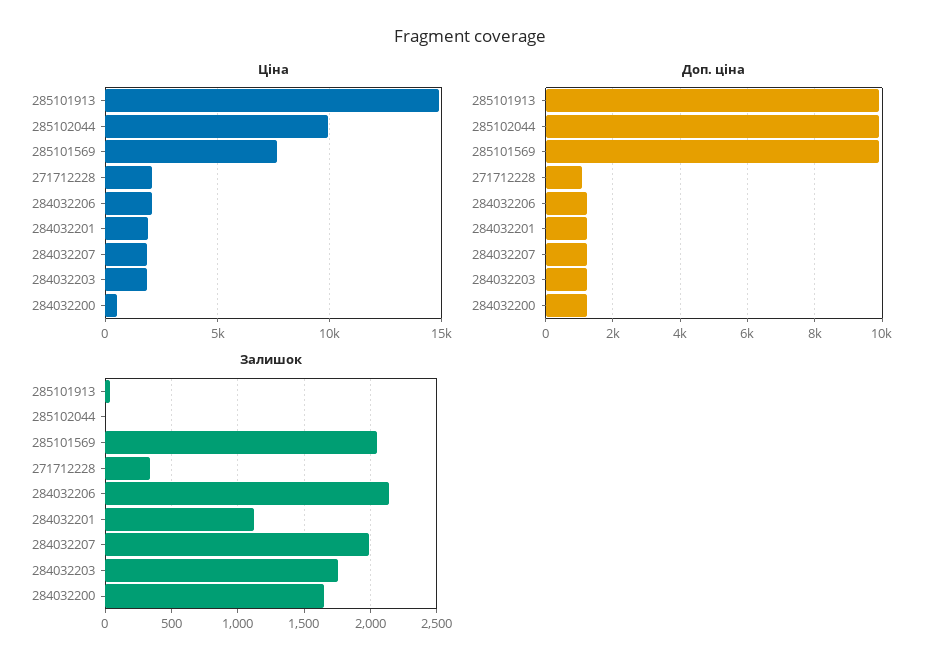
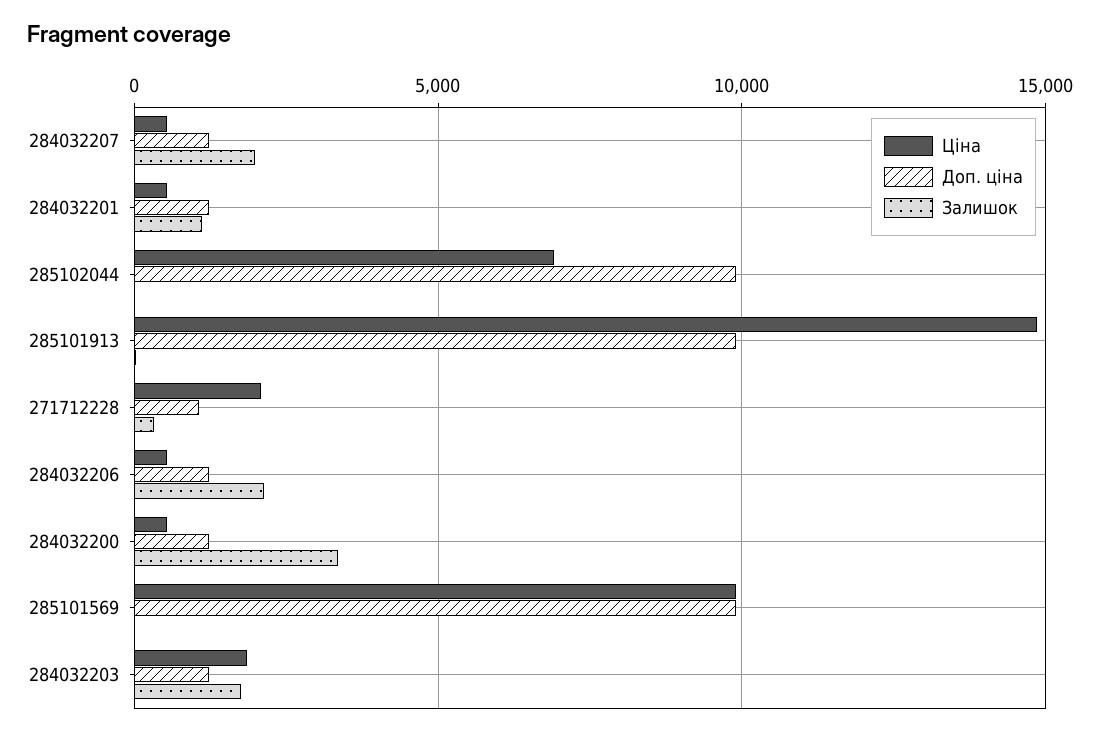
Ціна, 285102044: 10000 -> 7000
Ціна, 285101569: 7500 -> 10000
Ціна, 284032206: 2000 -> 500
Ціна, 284032201: 2000 -> 500
Ціна, 284032207: 2000 -> 500
Залишок, 285101569: 2050 -> 0
Залишок, 284032200: 1650 -> 3500

